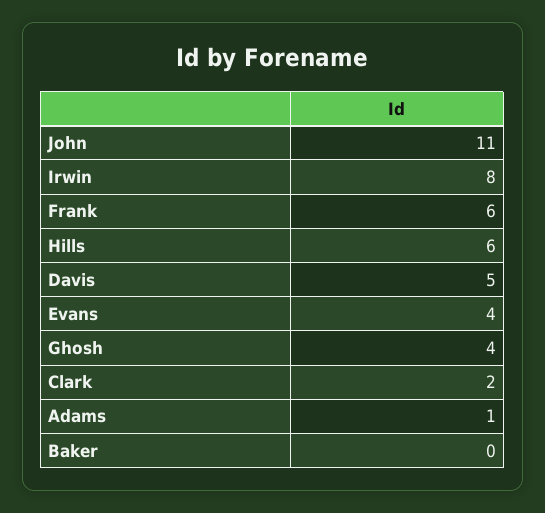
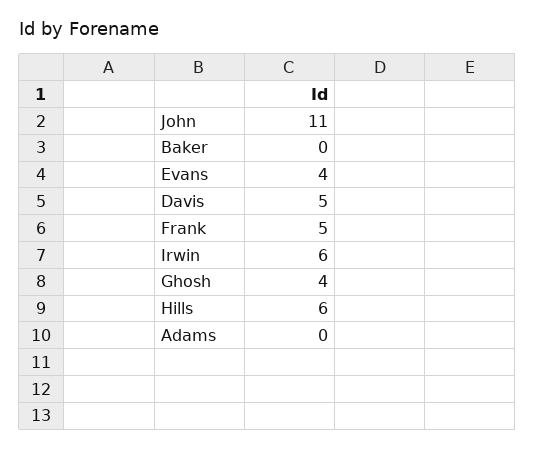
Irwin: 8 -> 6
Frank: 6 -> 5
Clark: 2 -> none
Adams: 1 -> 0

